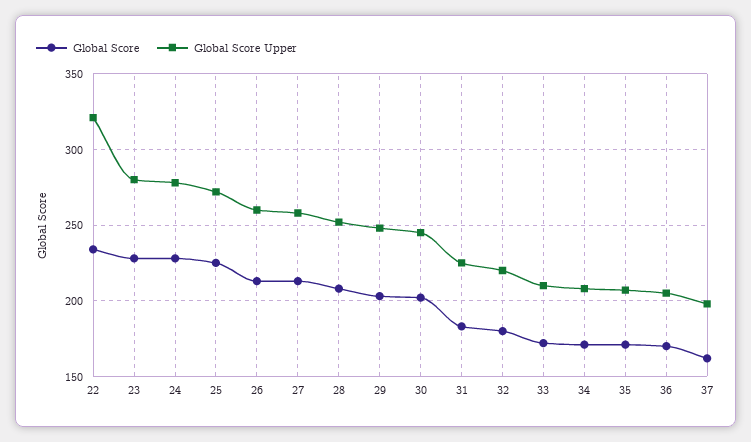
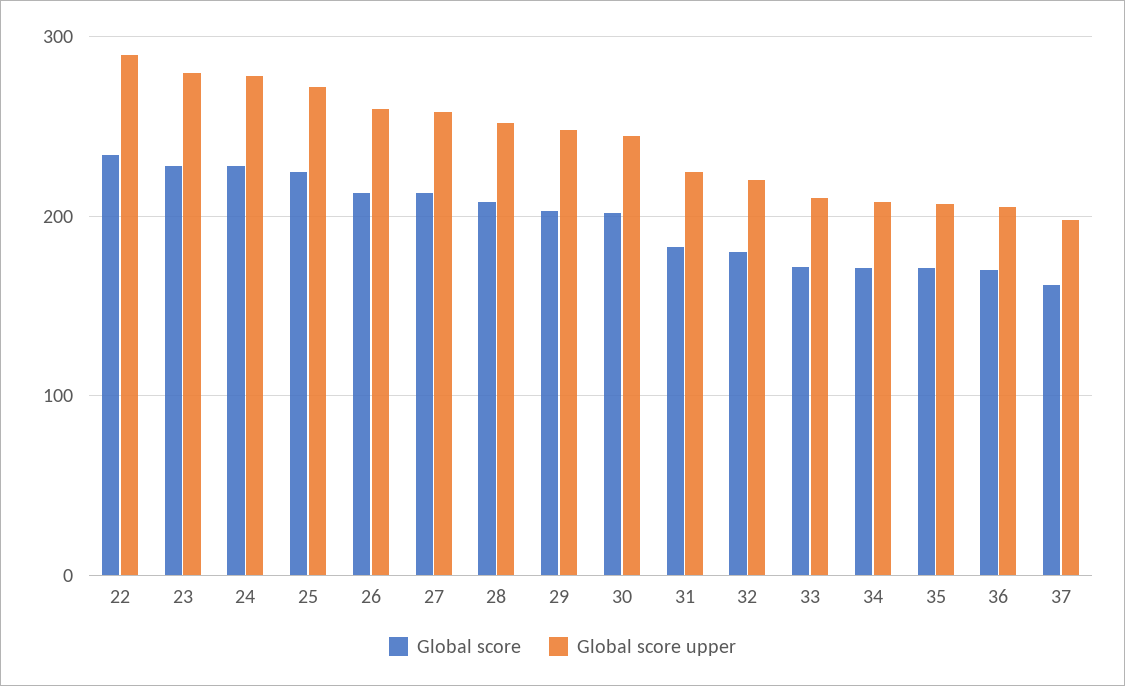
Global Score Upper, 22: 320 -> 290

